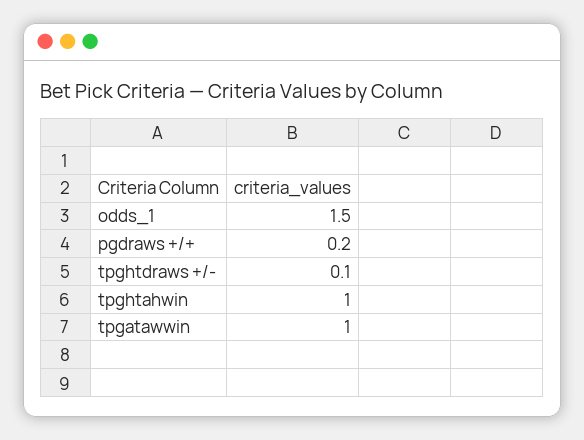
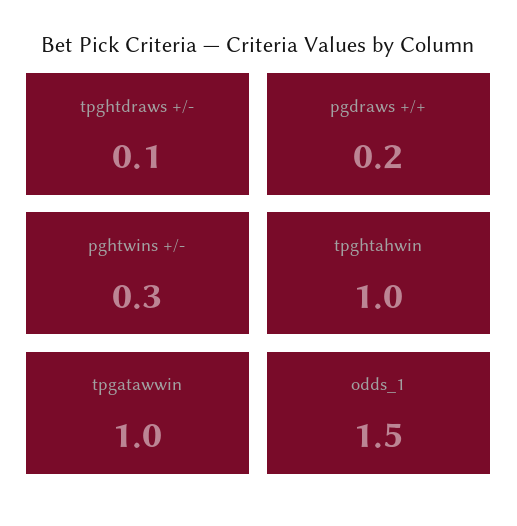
pghtwins +/-: none -> 0.3

